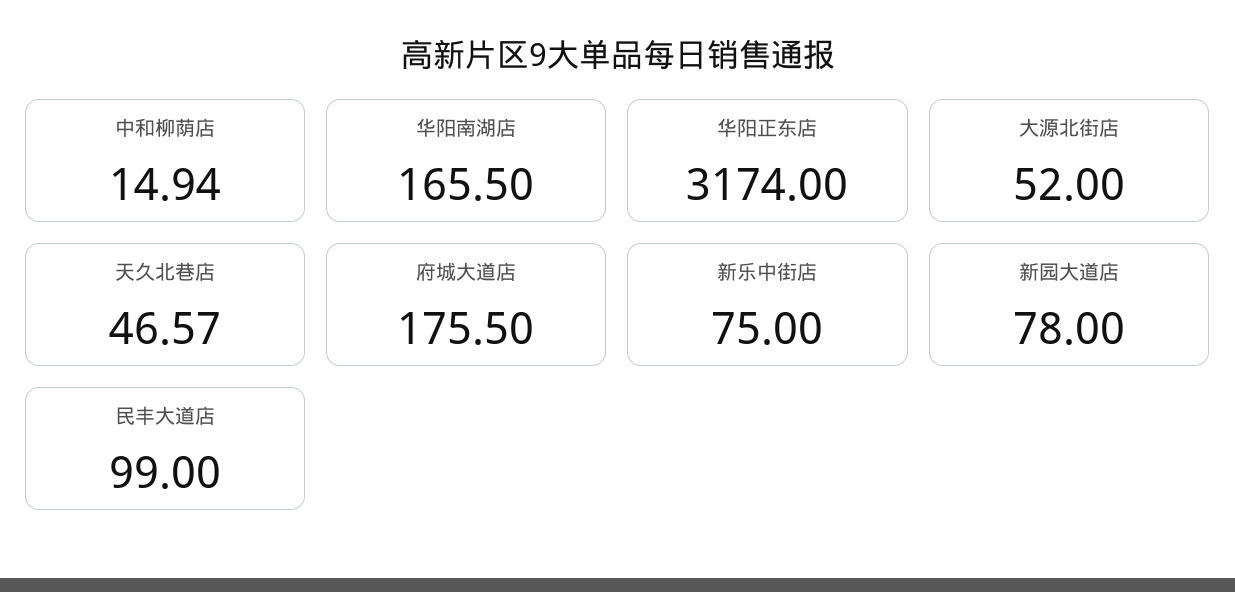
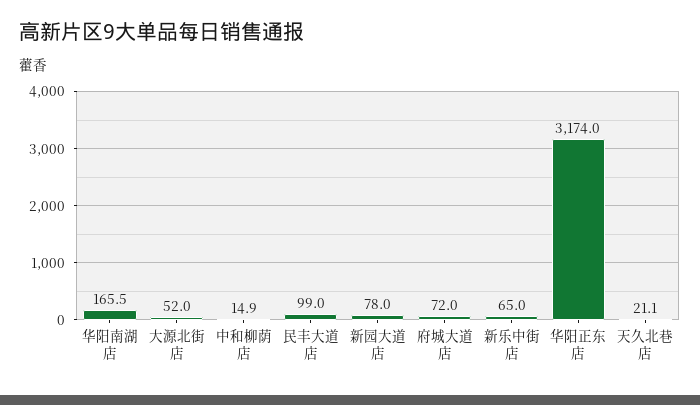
天久北巷店: 46.57 -> 21.1
府城大道店: 175.5 -> 72
新乐中街店: 75 -> 65

